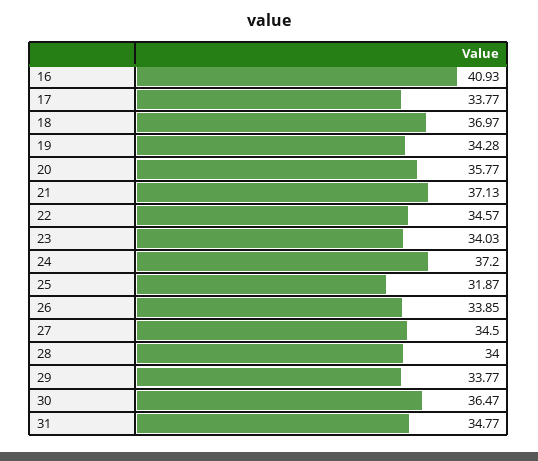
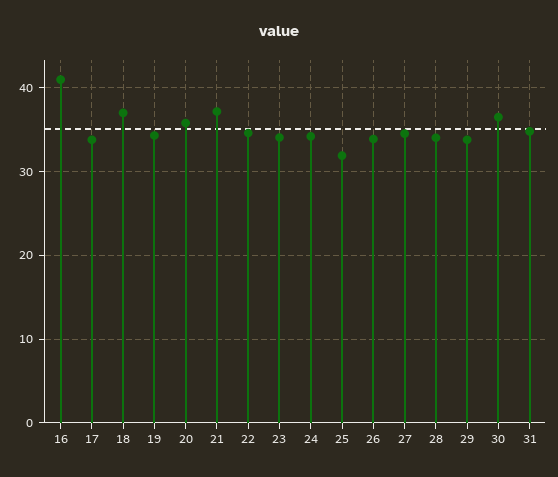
24: 37.2 -> 34

